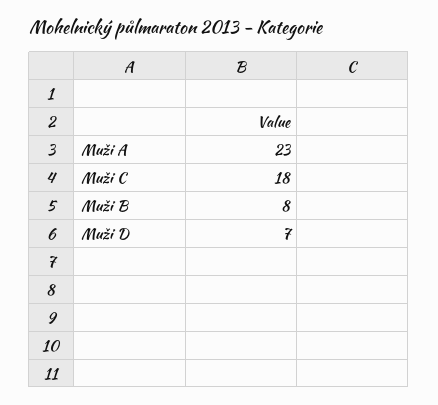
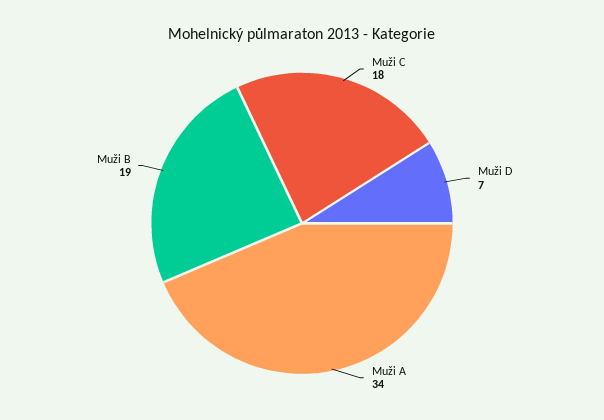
Muži A: 23 -> 34
Muži B: 8 -> 19

